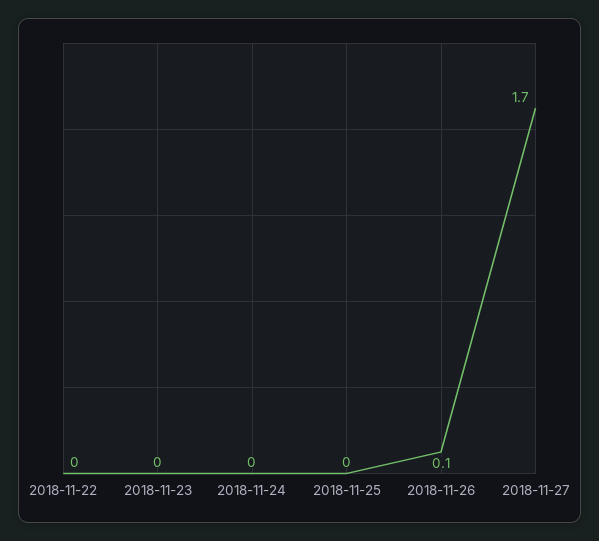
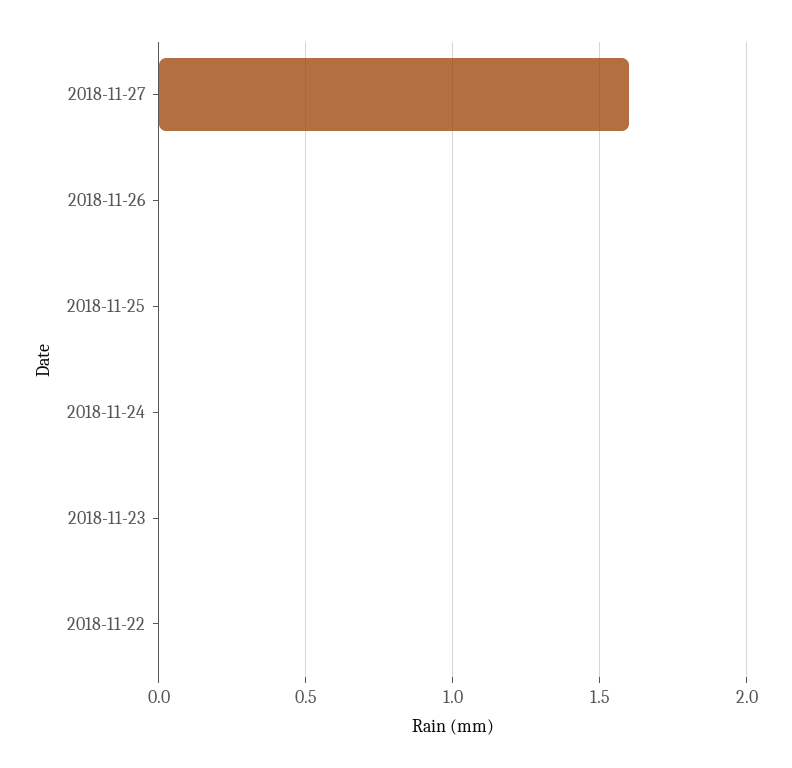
2018-11-26: 0.1 -> 0
2018-11-27: 1.7 -> 1.6

